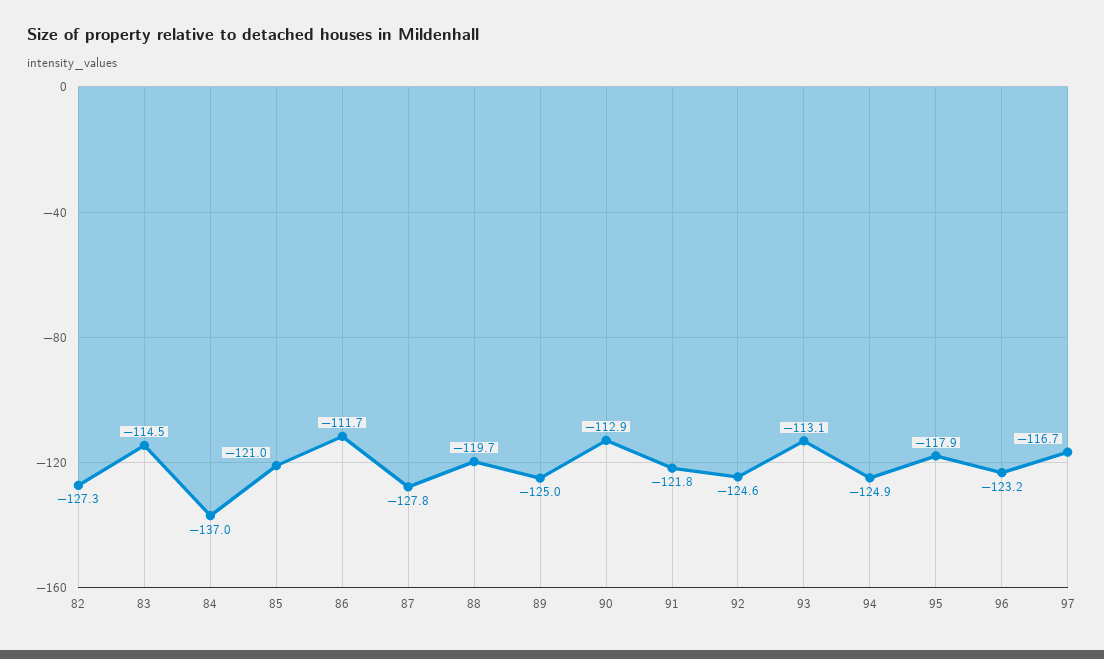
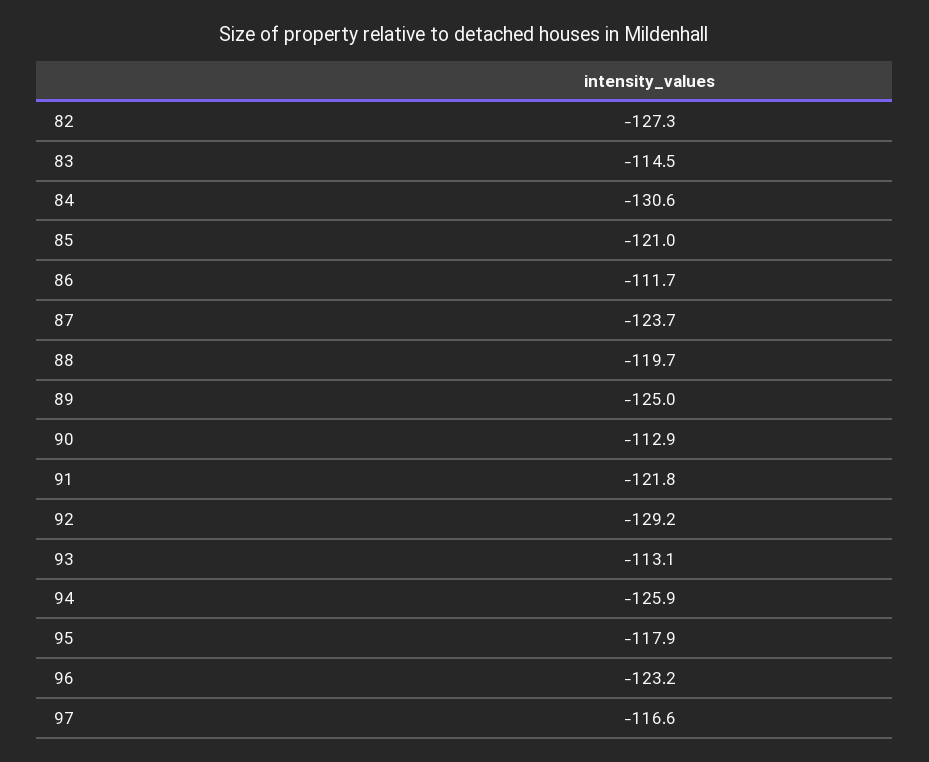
84: -137 -> -130.6
87: -127.8 -> -123.7
92: -124.6 -> -129.2
94: -124.9 -> -125.9
97: -116.7 -> -116.6

